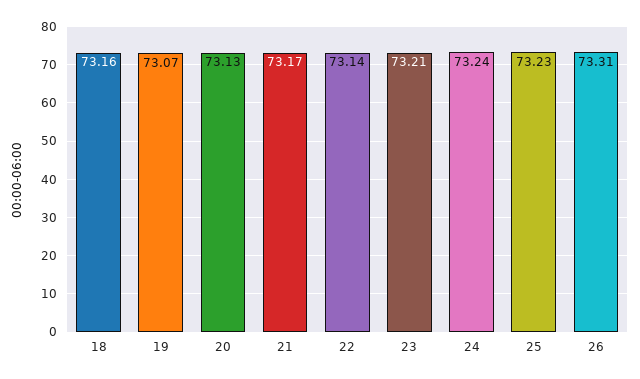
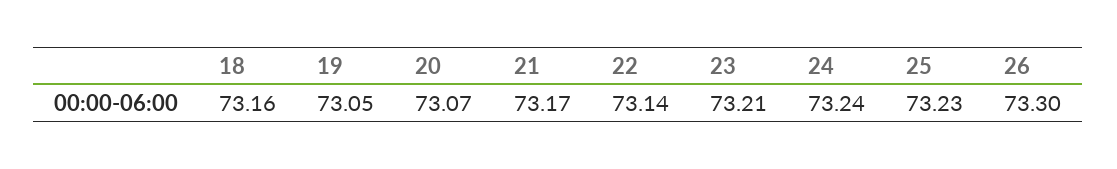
19: 73.07 -> 73.05
20: 73.13 -> 73.07
26: 73.31 -> 73.3

